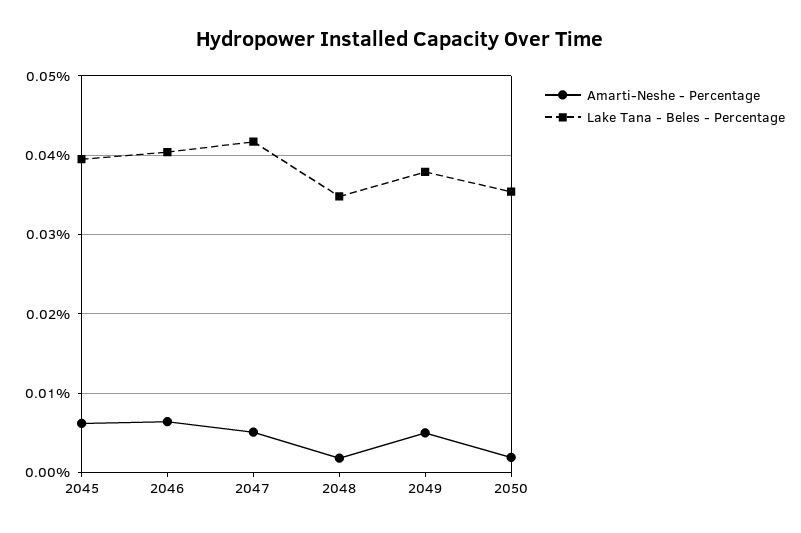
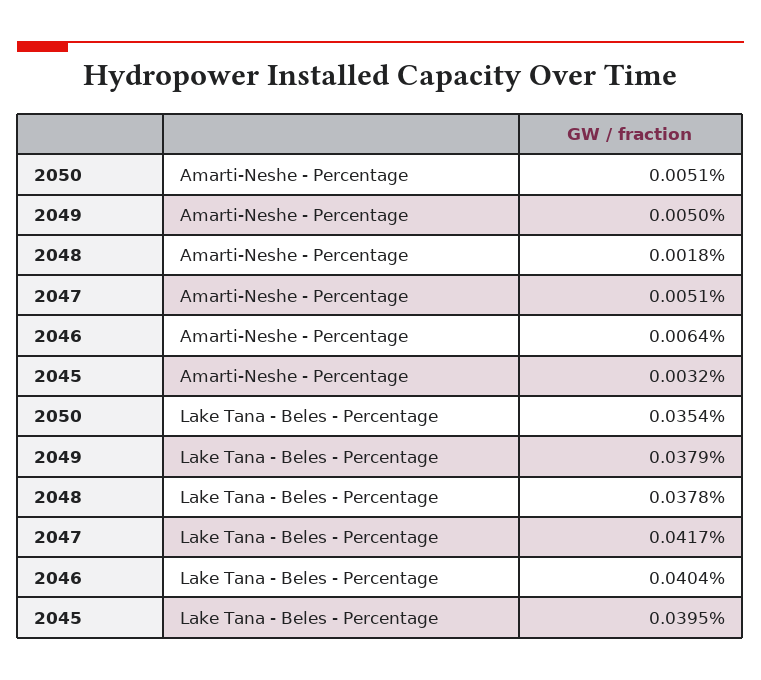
Amarti-Neshe - Percentage, 2045: 0.006 -> 0.0032
Lake Tana - Beles - Percentage, 2048: 0.035 -> 0.0378
Amarti-Neshe - Percentage, 2050: 0.002 -> 0.0051

